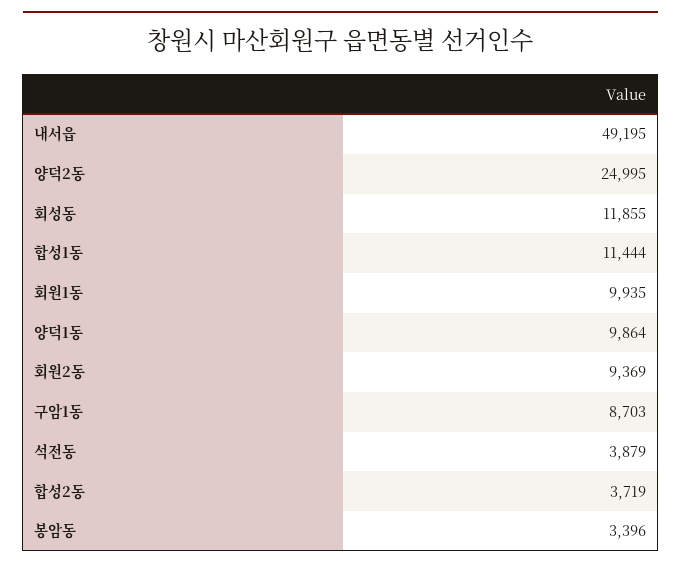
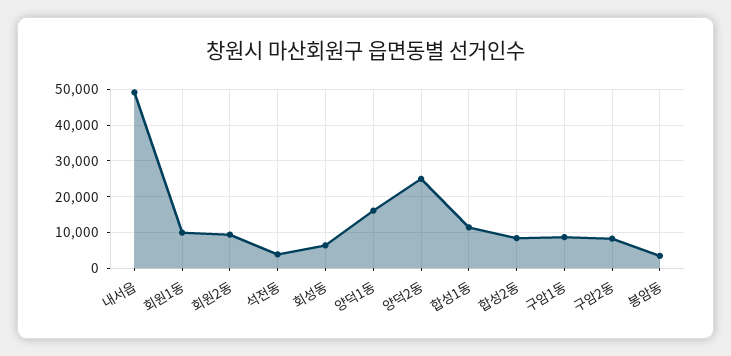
회성동: 11855 -> 6000
양덕1동: 9864 -> 16000
합성2동: 3719 -> 8000
구암2동: none -> 8000

